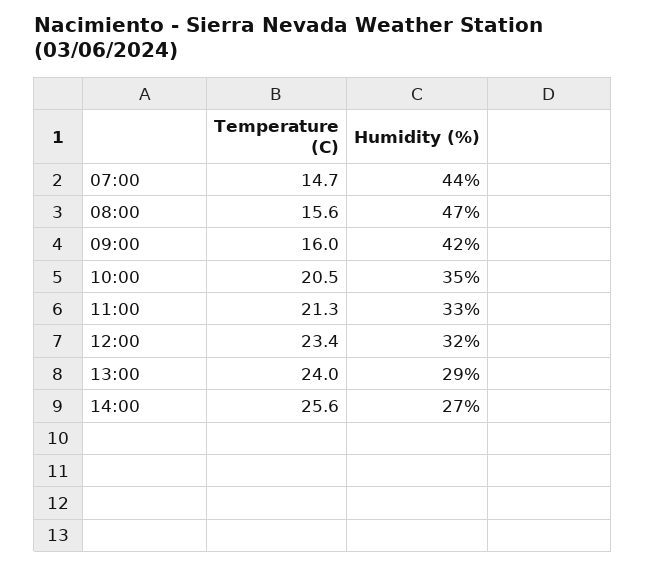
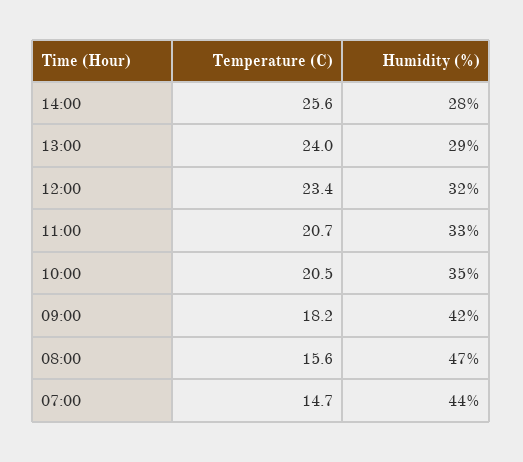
Temperature (C), 09:00: 16 -> 18.2
Temperature (C), 11:00: 21.3 -> 20.7
Humidity (%), 14:00: 27 -> 28

